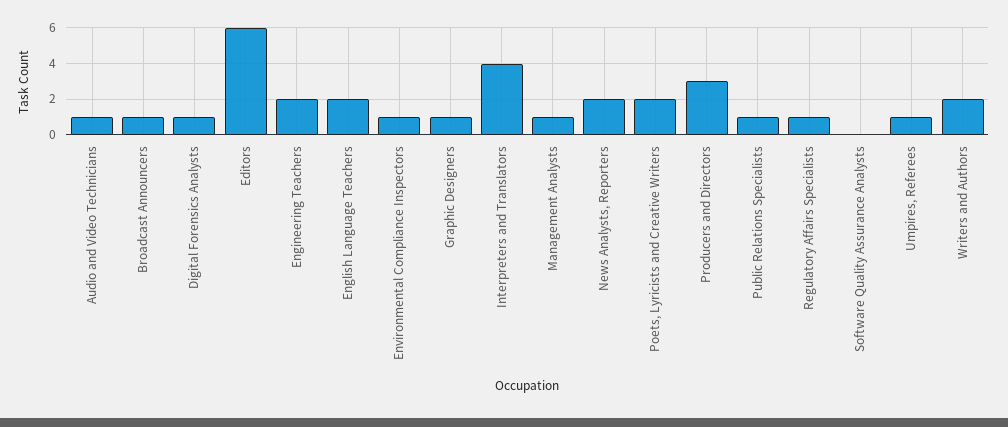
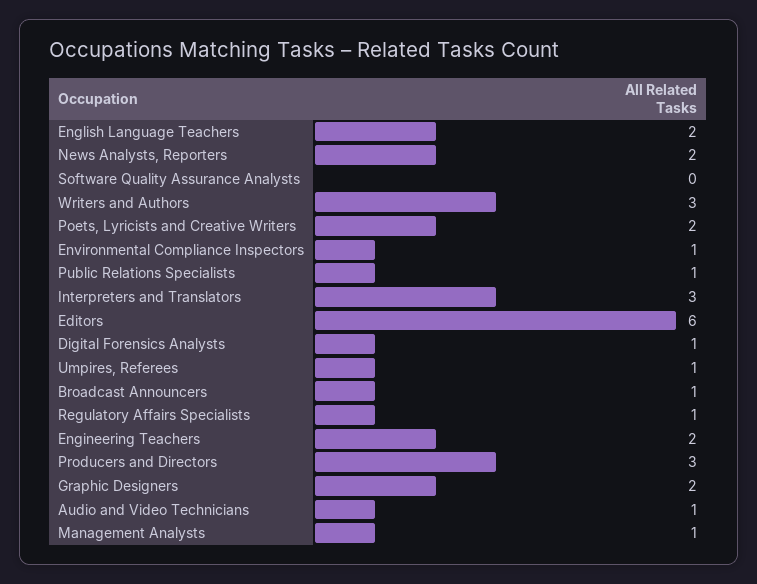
Graphic Designers: 1 -> 2
Interpreters and Translators: 4 -> 3
Writers and Authors: 2 -> 3

